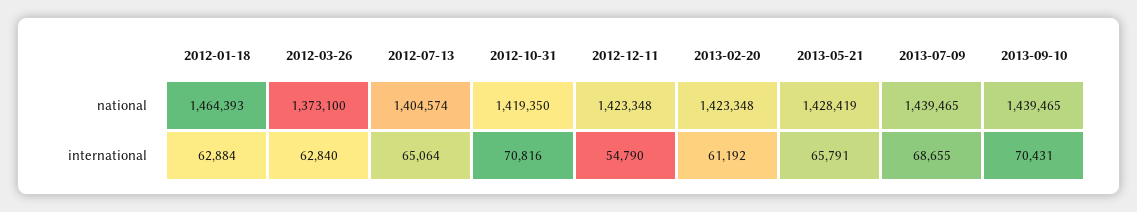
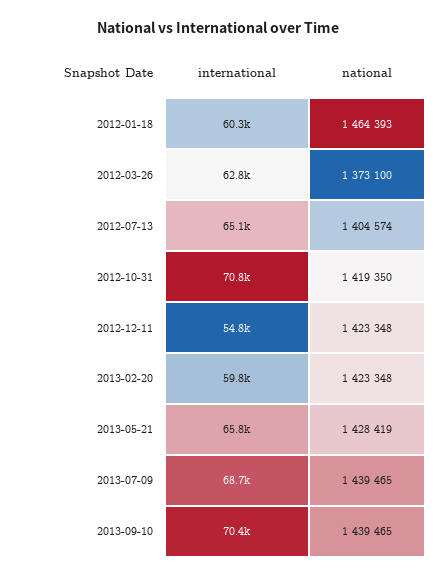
2012-01-18, international: 62884 -> 60300
2013-02-20, international: 61192 -> 59800

